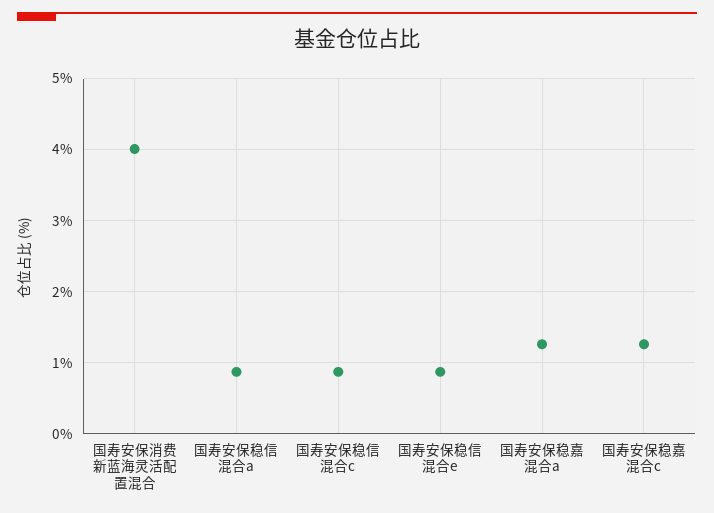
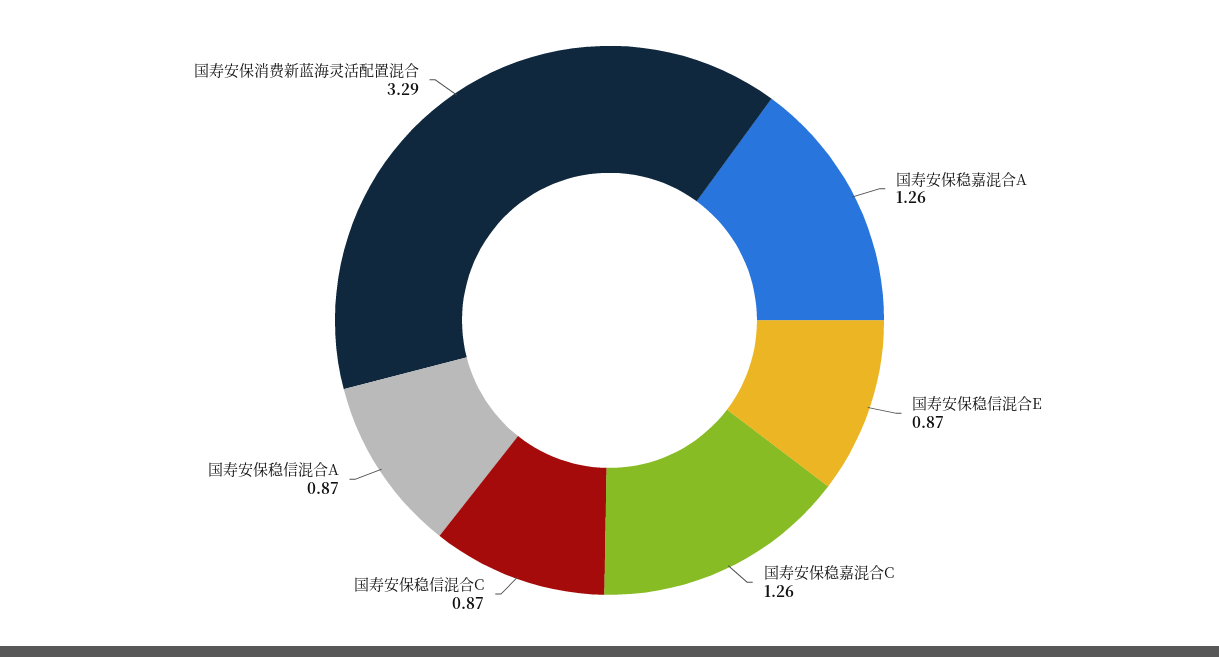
国寿安保消费新蓝海灵活配置混合: 4 -> 3.29

